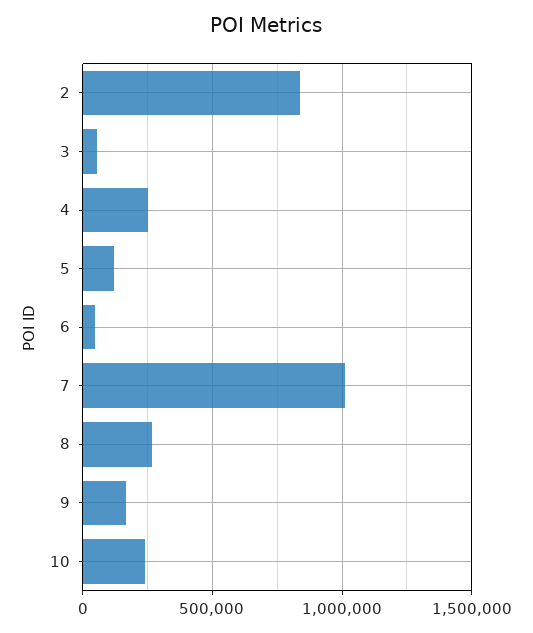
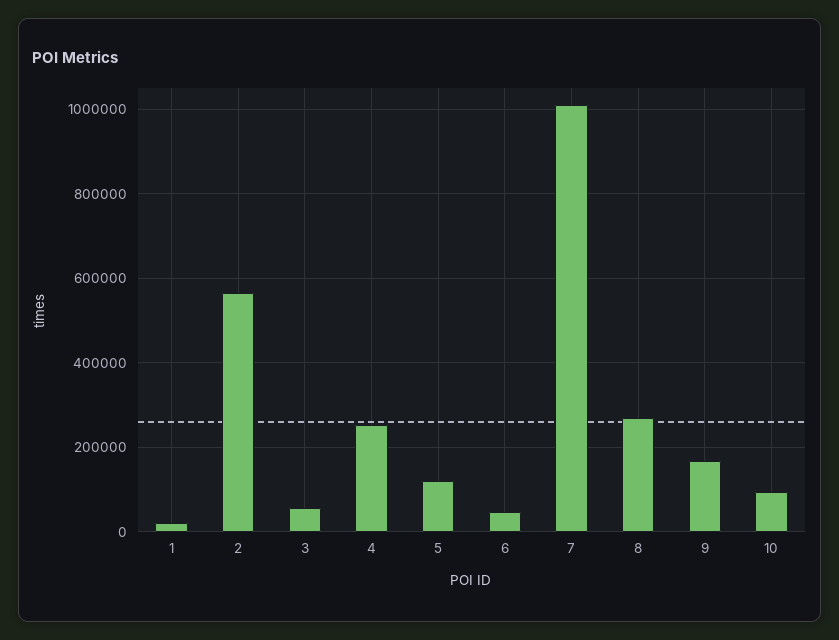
2: 850000 -> 560000
10: 250000 -> 100000
1: none -> 20000

